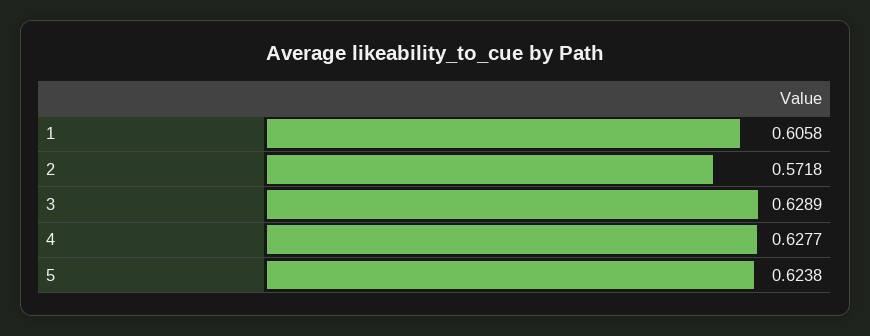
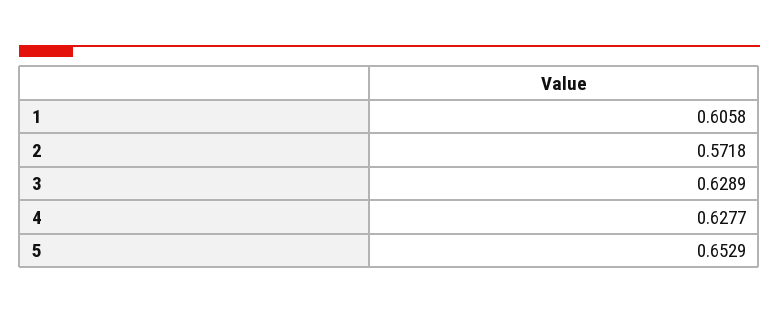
5: 0.6238 -> 0.6529

